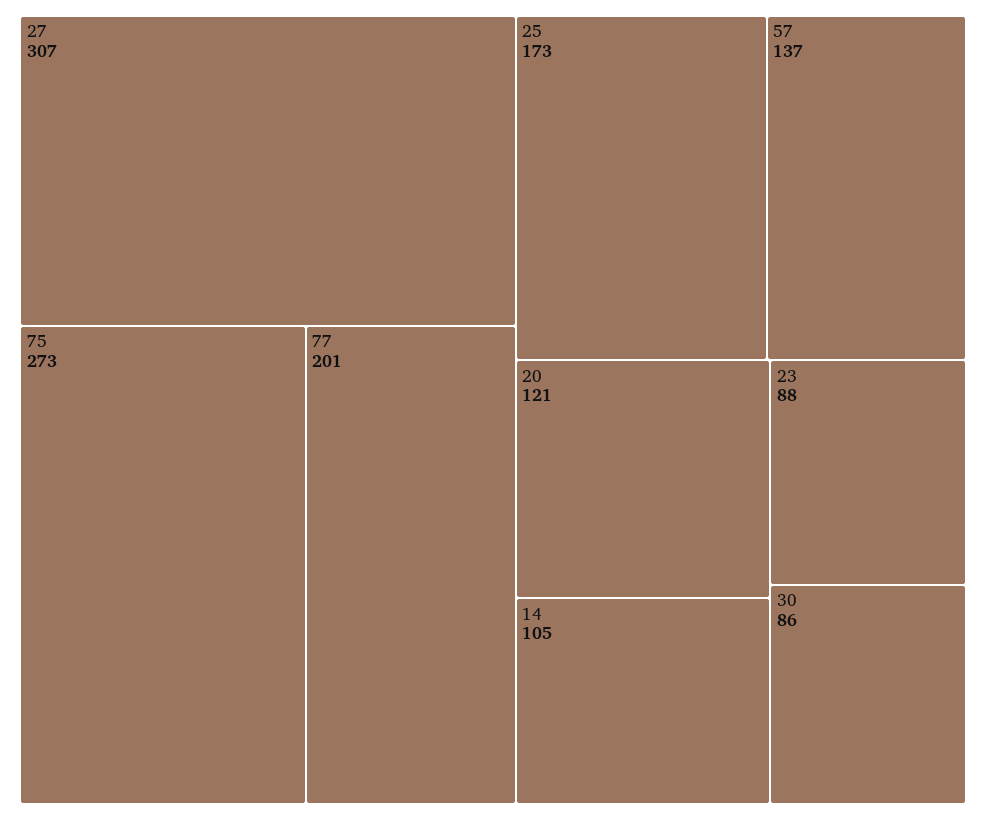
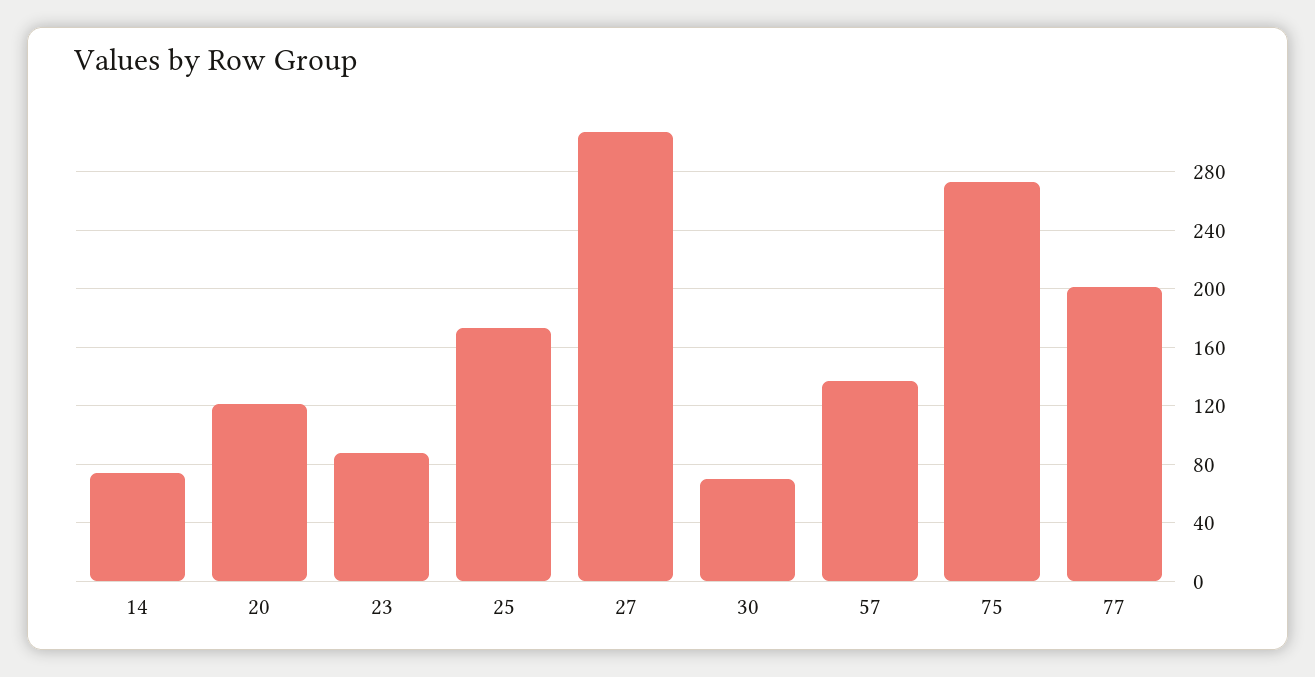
14: 105 -> 75
30: 86 -> 70

